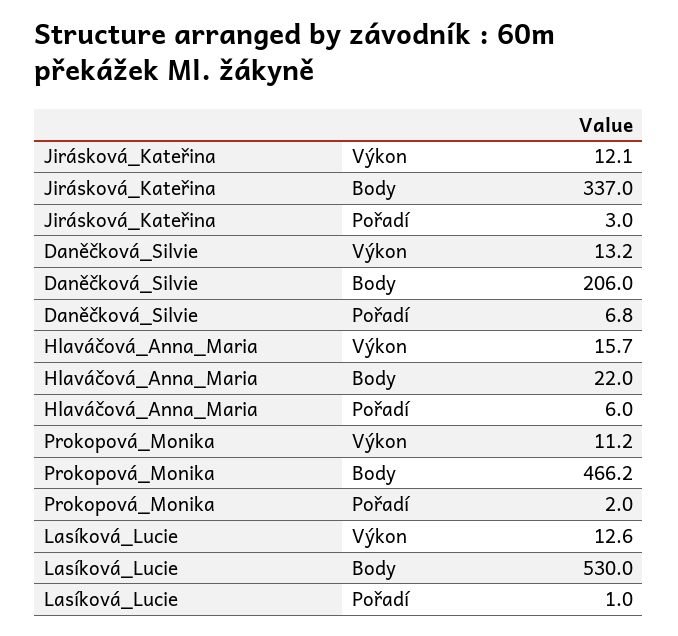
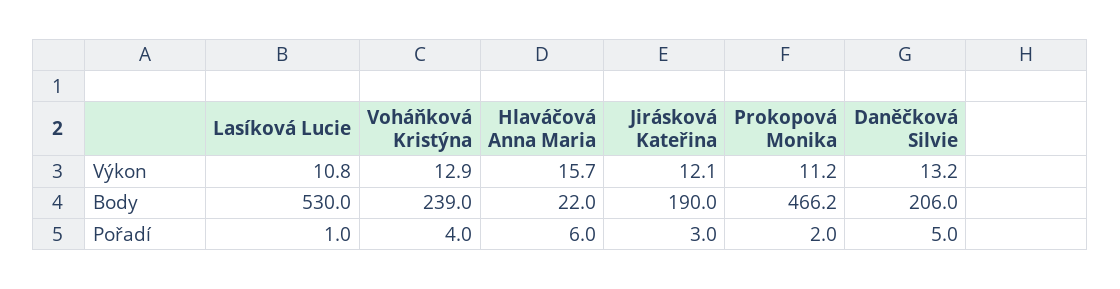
Jirásková_Kateřina, Body: 337 -> 190
Daněčková_Silvie, Pořadí: 6.8 -> 5
Lasíková_Lucie, Výkon: 12.6 -> 10.8
Voháňková Kristýna, Výkon: none -> 12.9
Voháňková Kristýna, Body: none -> 239
Voháňková Kristýna, Pořadí: none -> 4

